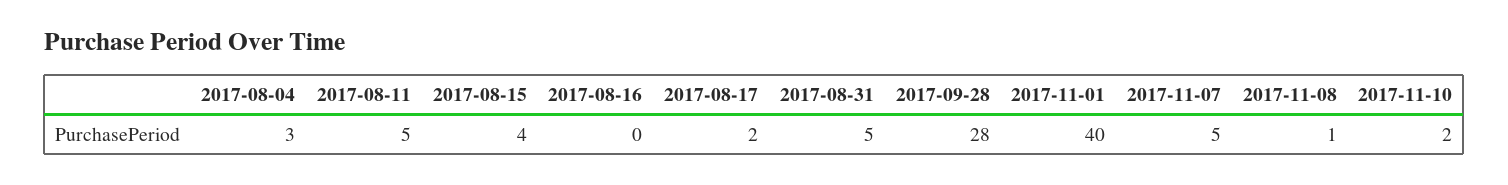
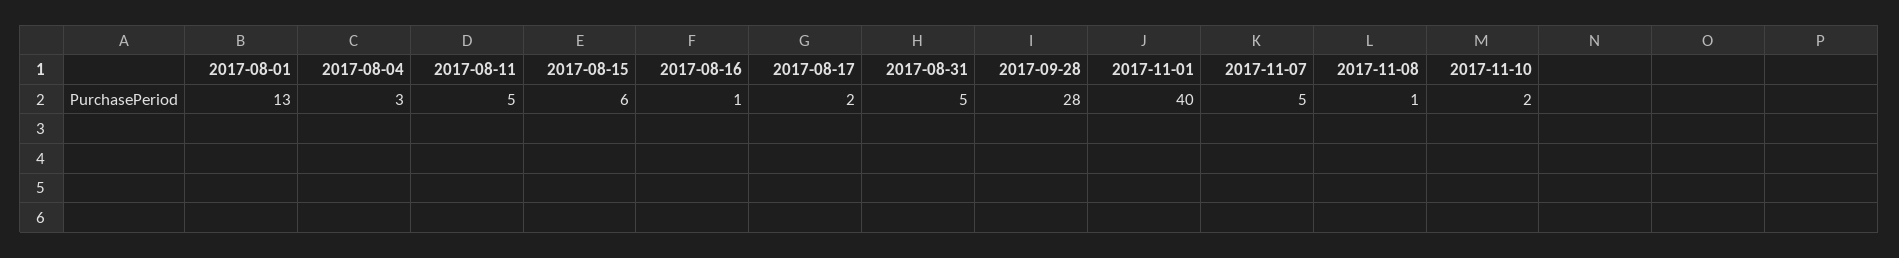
2017-08-15: 4 -> 6
2017-08-16: 0 -> 1
2017-08-01: none -> 13

